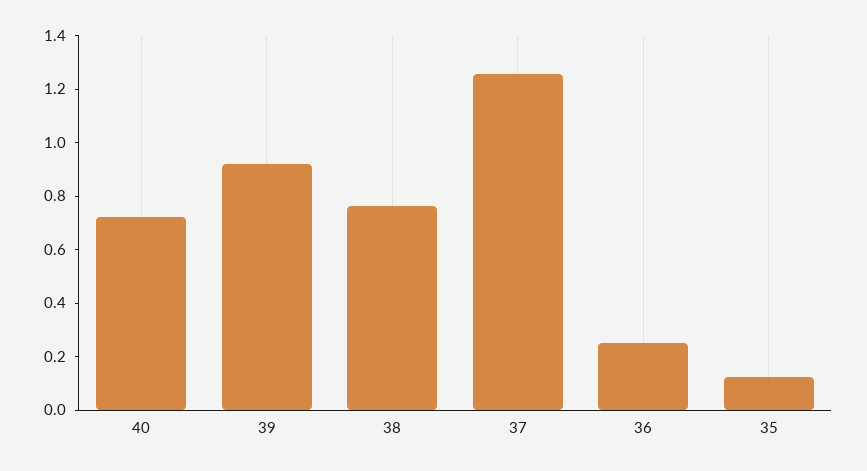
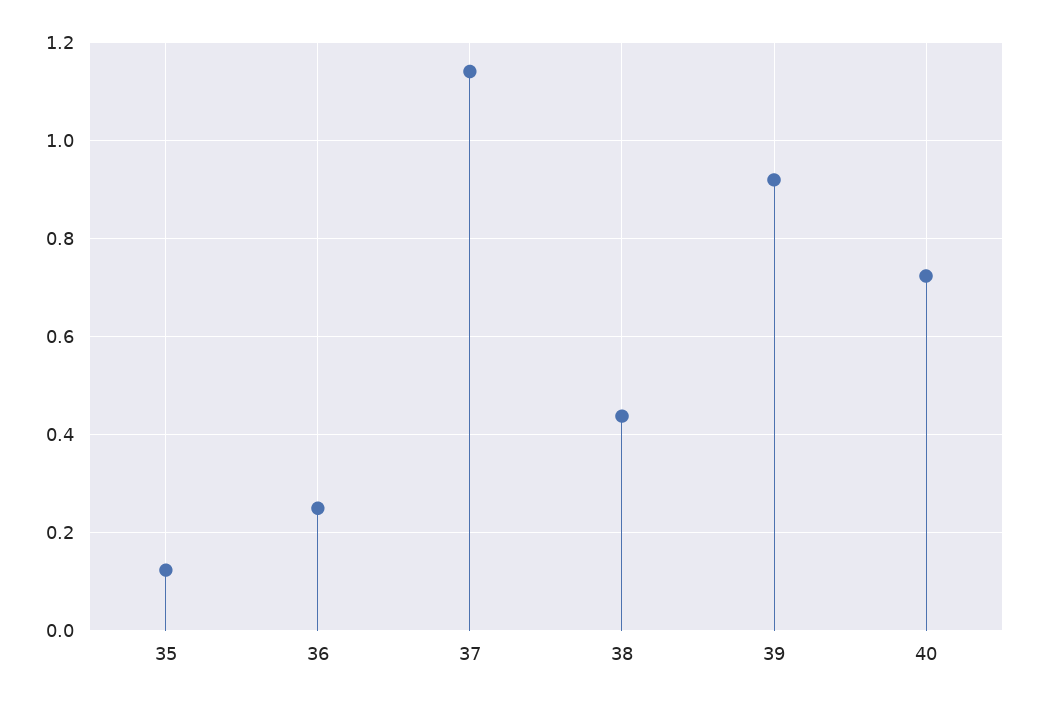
38: 0.75 -> 0.44
37: 1.25 -> 1.14

